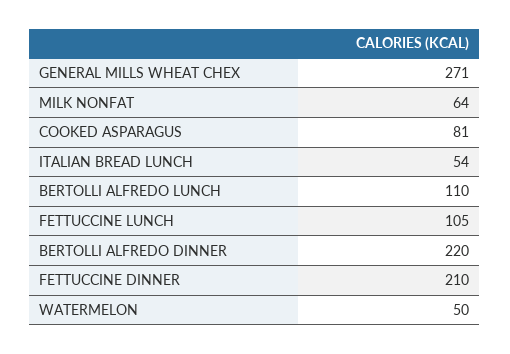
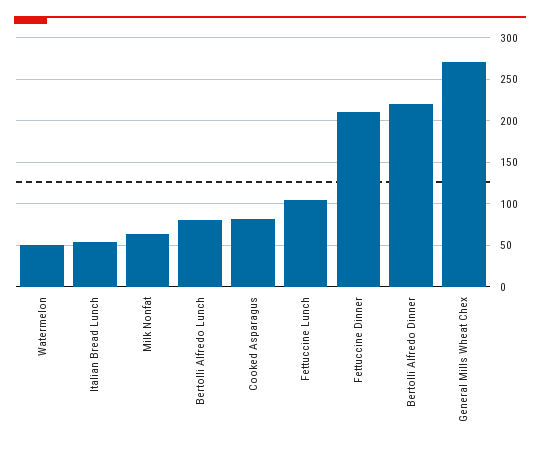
BERTOLLI ALFREDO LUNCH: 110 -> 80

